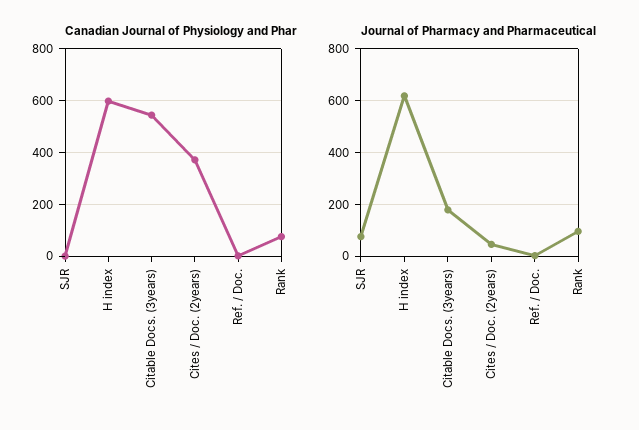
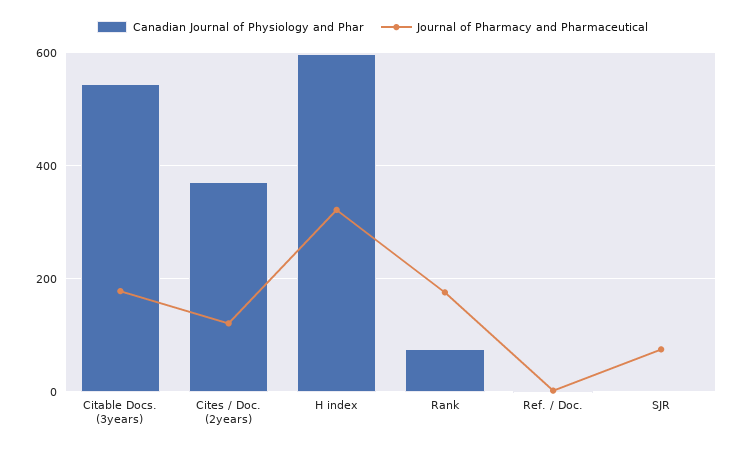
Journal of Pharmacy and Pharmaceutical, H index: 625 -> 320
Journal of Pharmacy and Pharmaceutical, Cites / Doc. (2years): 50 -> 120
Journal of Pharmacy and Pharmaceutical, Rank: 100 -> 180

